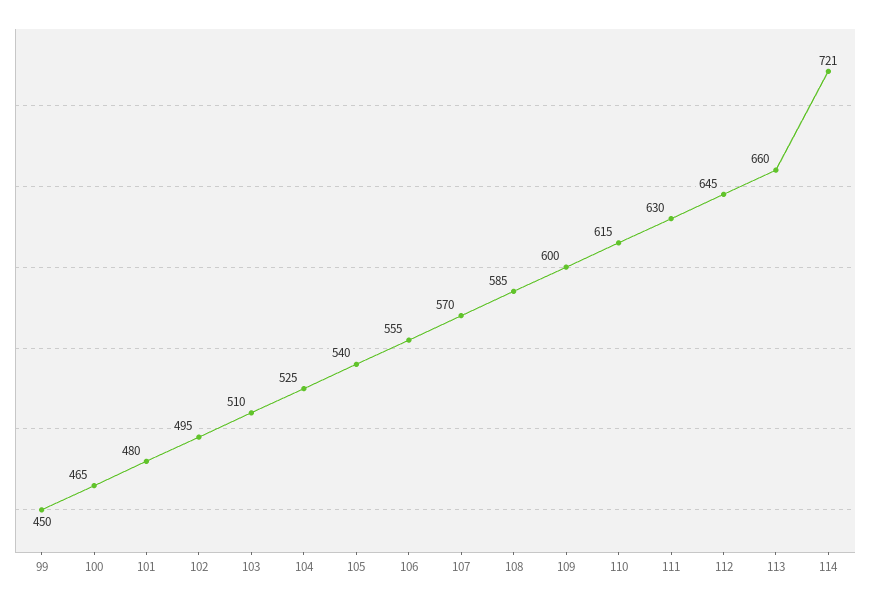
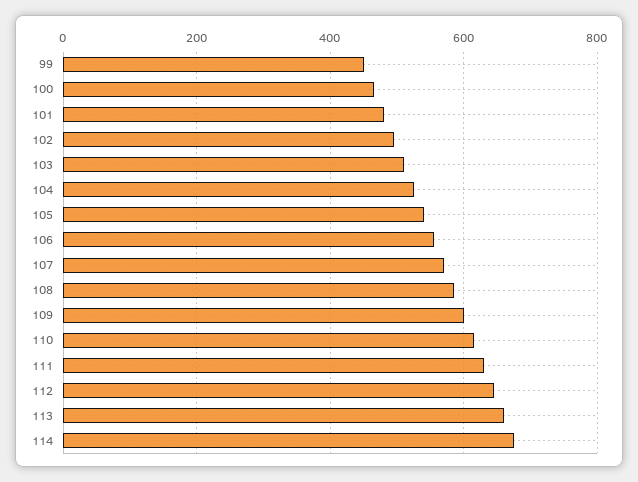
114: 721 -> 680

